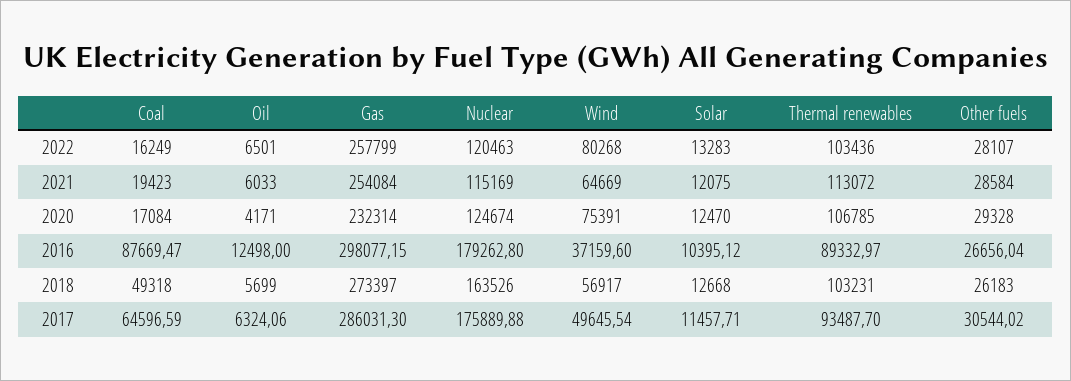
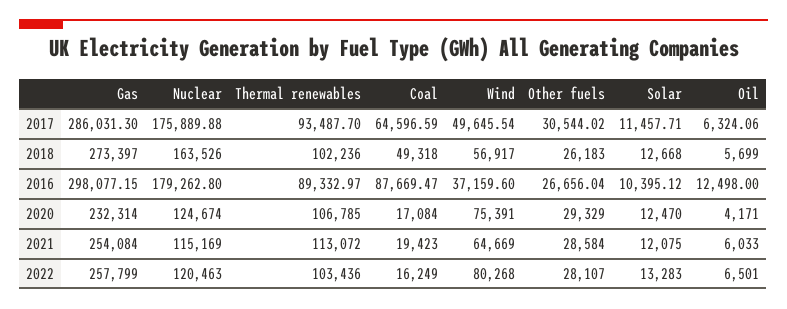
Other fuels, 2020: 29328 -> 29329
Thermal renewables, 2018: 103231 -> 102236

